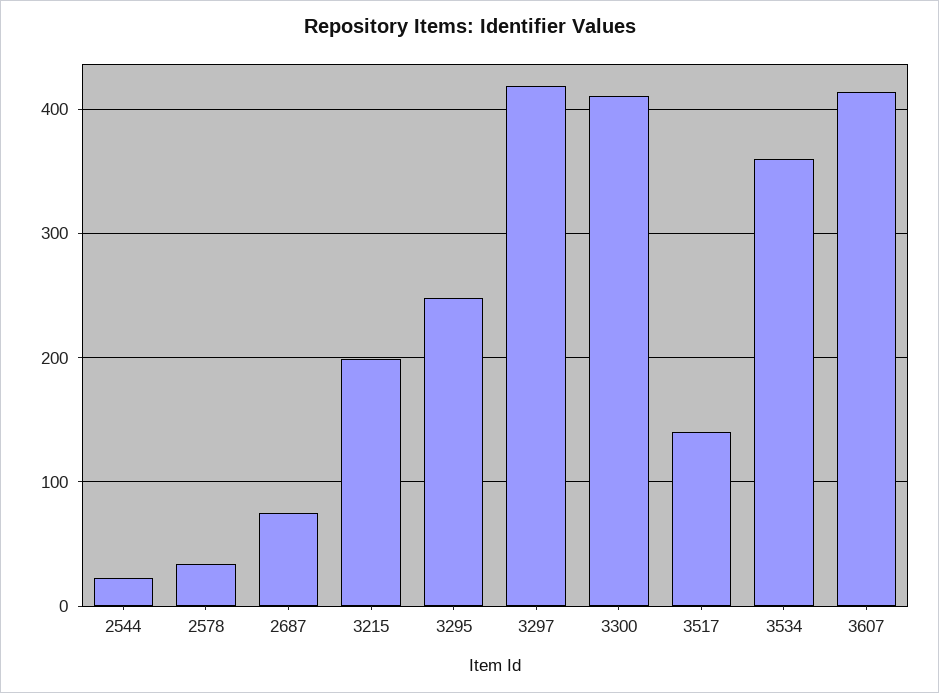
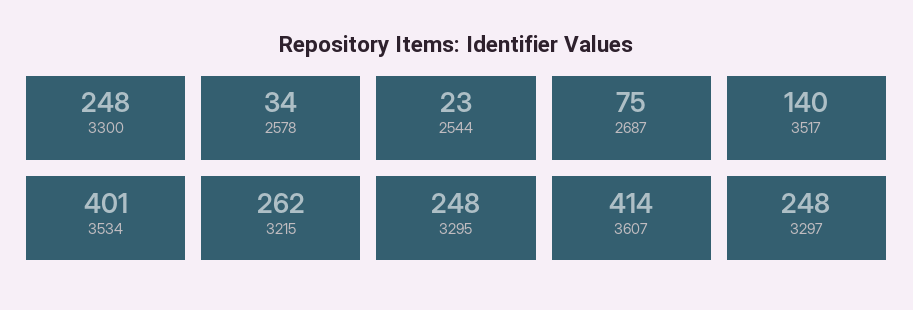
3215: 200 -> 262
3297: 420 -> 248
3300: 410 -> 248
3534: 360 -> 401

